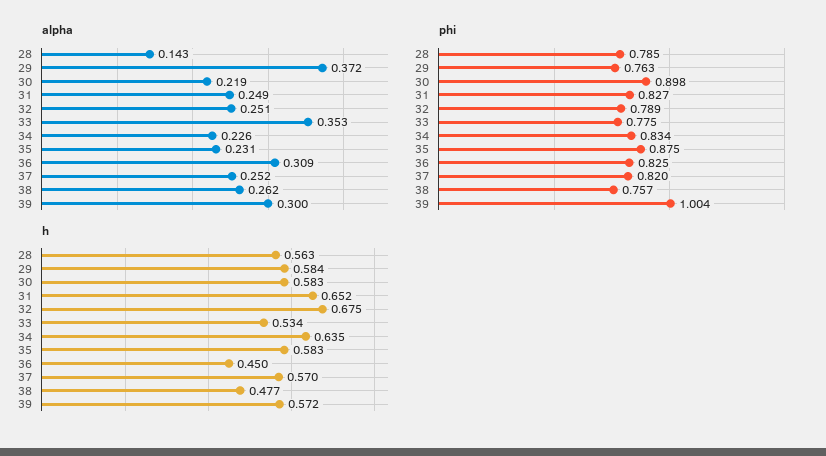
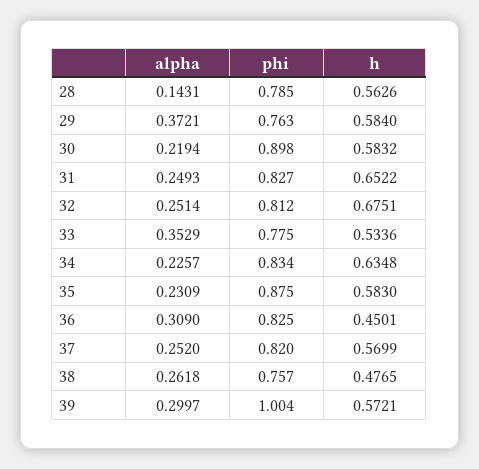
phi, 32: 0.789 -> 0.812

